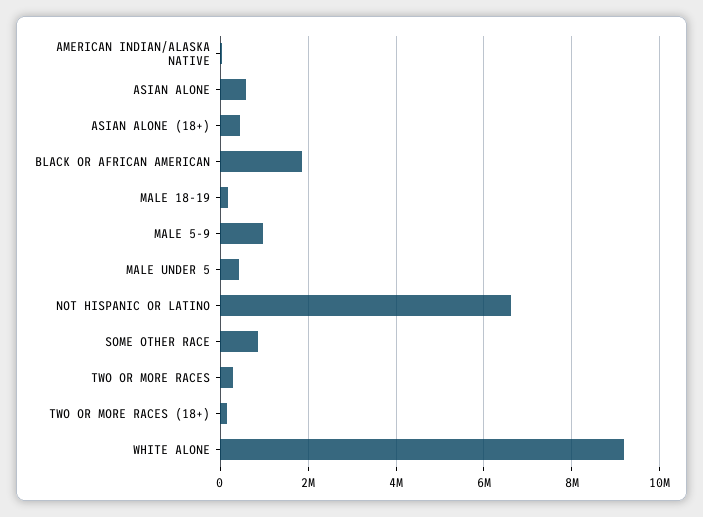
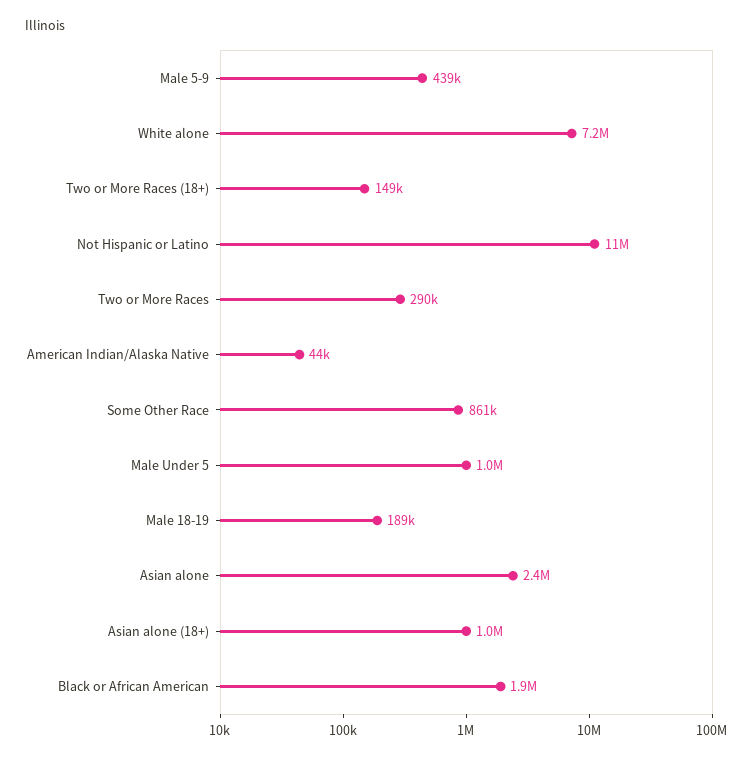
ASIAN ALONE: 600000 -> 2400000
ASIAN ALONE (18+): 400000 -> 1000000
MALE 5-9: 1000000 -> 439000
MALE UNDER 5: 400000 -> 1000000
NOT HISPANIC OR LATINO: 6600000 -> 11000000
WHITE ALONE: 9200000 -> 7200000

